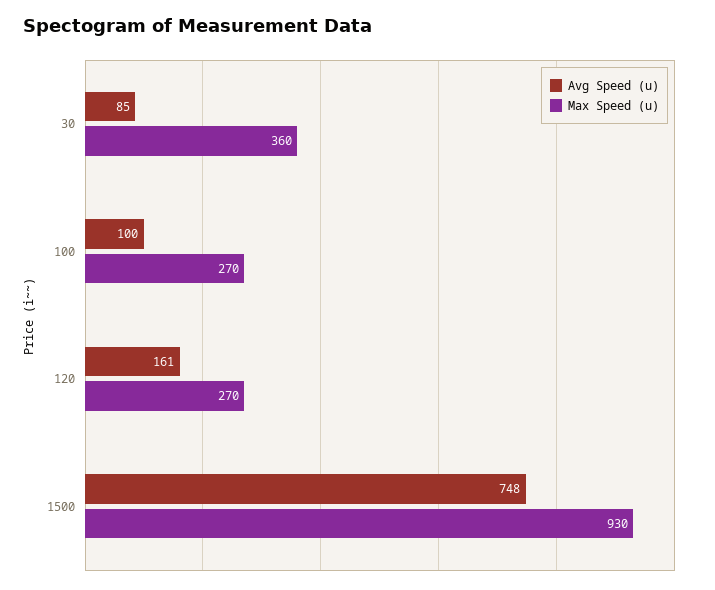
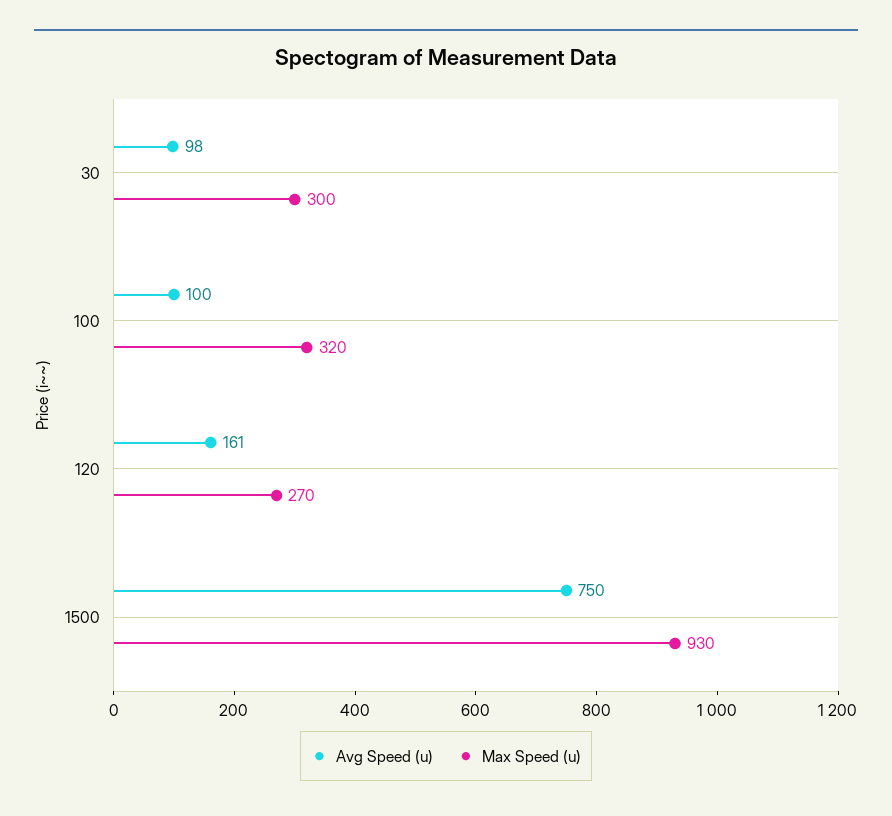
Avg Speed (u), 30: 85 -> 98
Max Speed (u), 30: 360 -> 300
Max Speed (u), 100: 270 -> 320
Avg Speed (u), 1500: 748 -> 750

